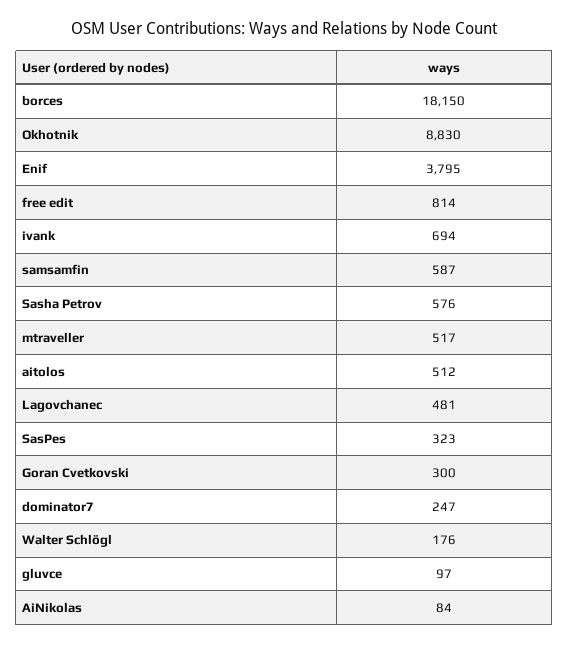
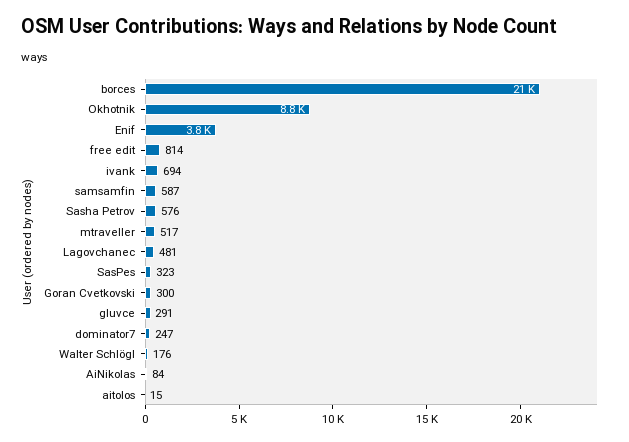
borces: 18150 -> 21000
aitolos: 512 -> 15
gluvce: 97 -> 291

